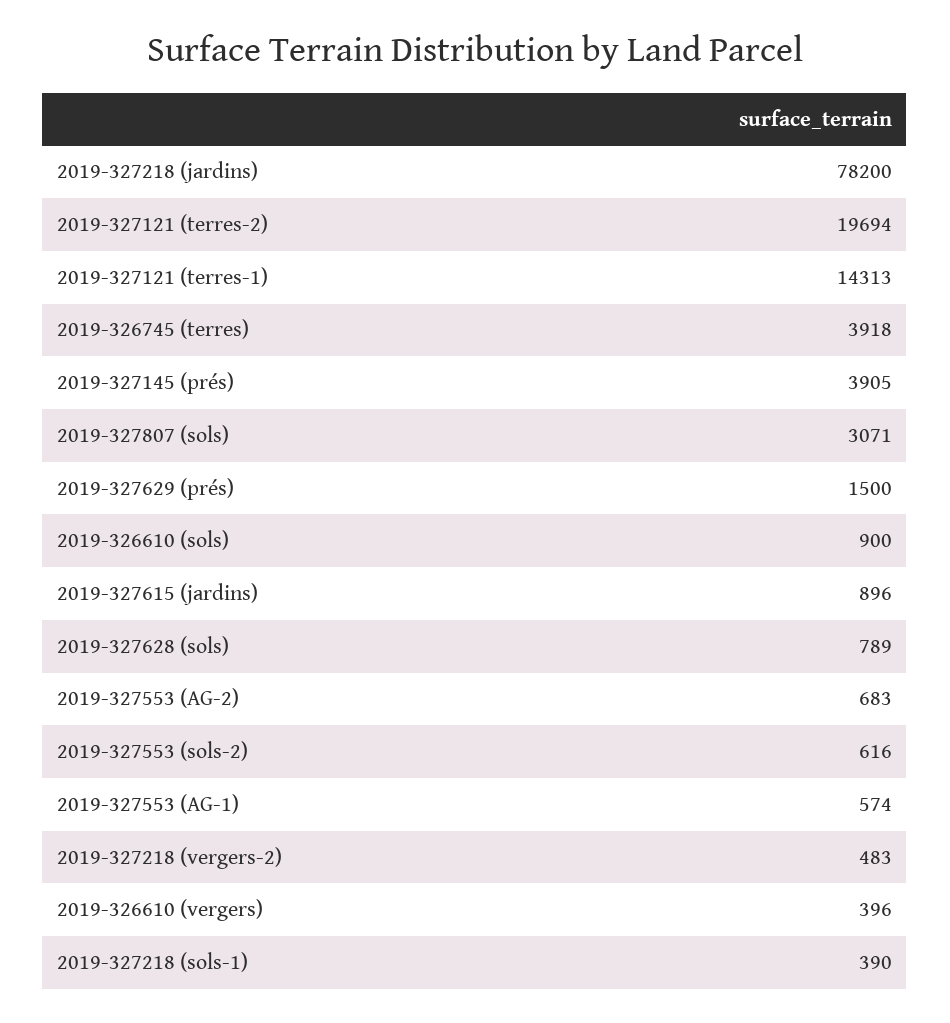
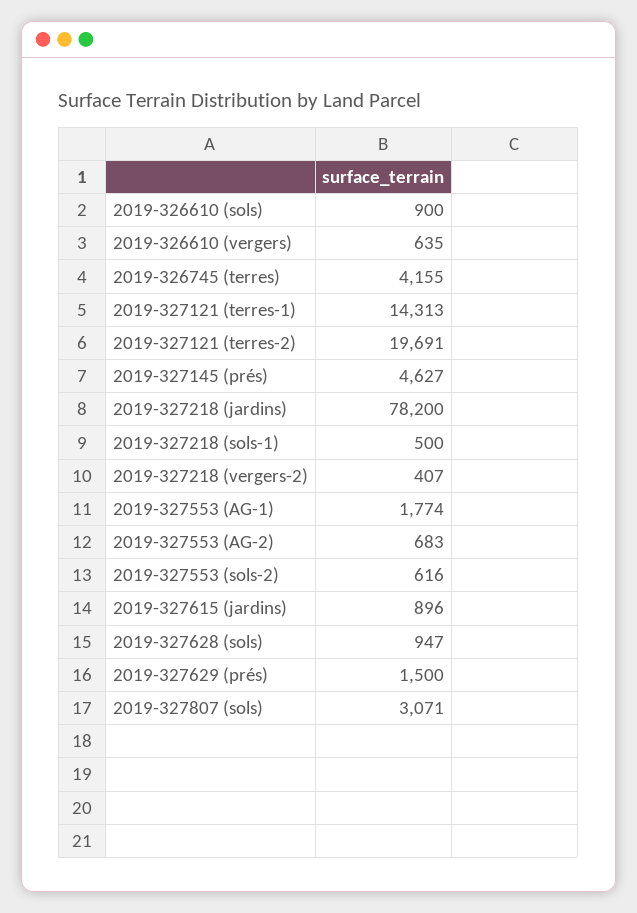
2019-327121 (terres-2): 19694 -> 19691
2019-326745 (terres): 3918 -> 4155
2019-327145 (prés): 3905 -> 4627
2019-327628 (sols): 789 -> 947
2019-327553 (AG-1): 574 -> 1774
2019-327218 (vergers-2): 483 -> 407
2019-326610 (vergers): 396 -> 635
2019-327218 (sols-1): 390 -> 500

